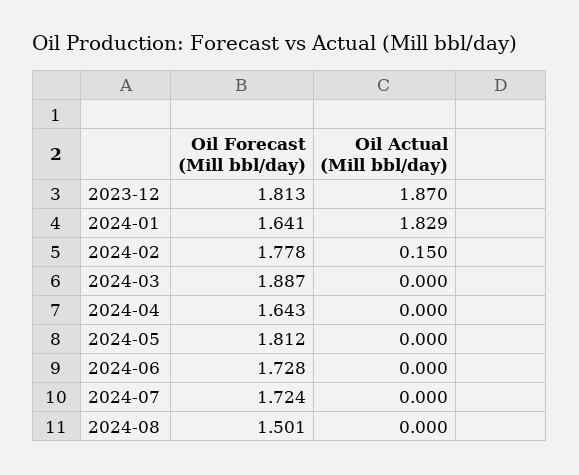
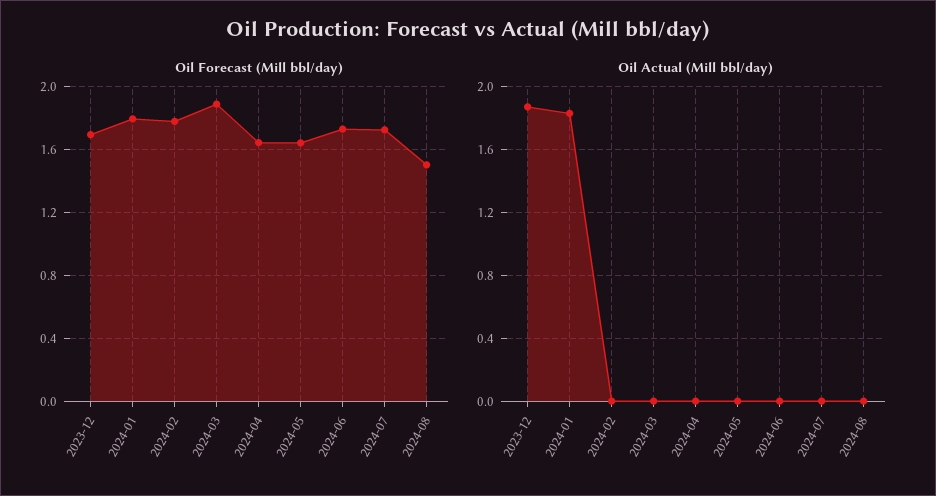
Oil Forecast (Mill bbl/day), 2023-12: 1.813 -> 1.7
Oil Forecast (Mill bbl/day), 2024-01: 1.641 -> 1.8
Oil Actual (Mill bbl/day), 2024-02: 0.15 -> 0
Oil Forecast (Mill bbl/day), 2024-05: 1.812 -> 1.65

